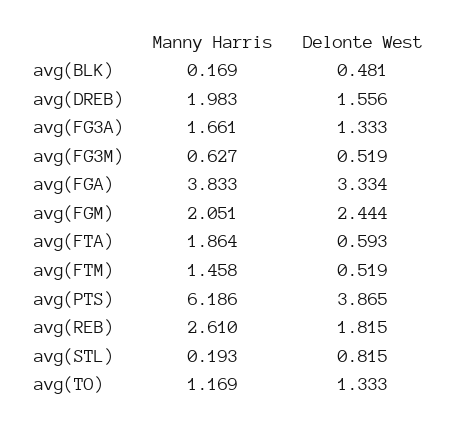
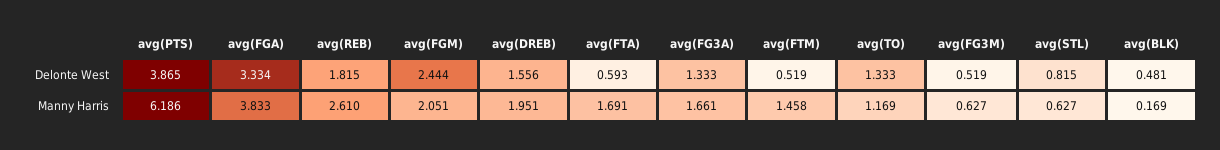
Manny Harris, avg(DREB): 1.983 -> 1.951
Manny Harris, avg(FTA): 1.864 -> 1.691
Manny Harris, avg(STL): 0.193 -> 0.627

